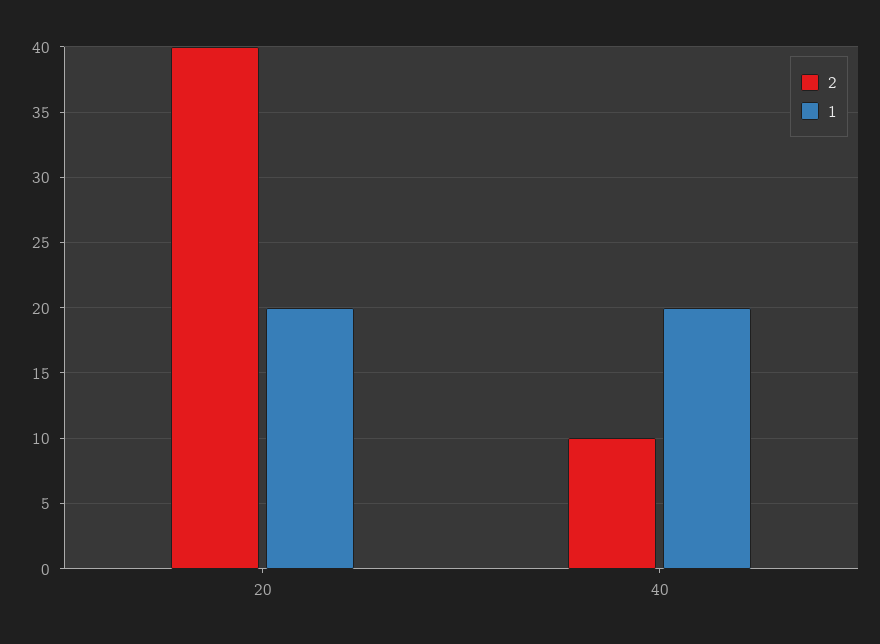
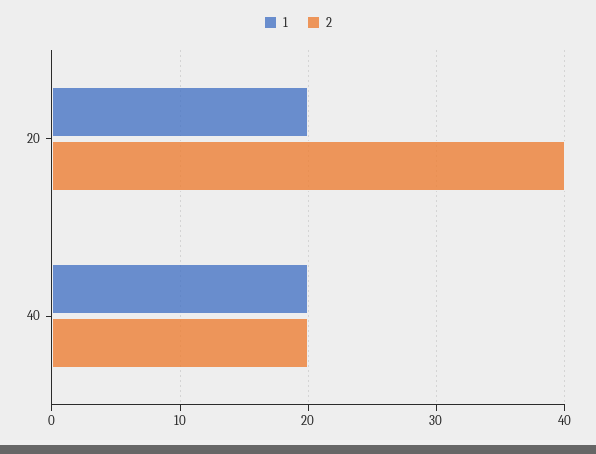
2, 40: 10 -> 20

